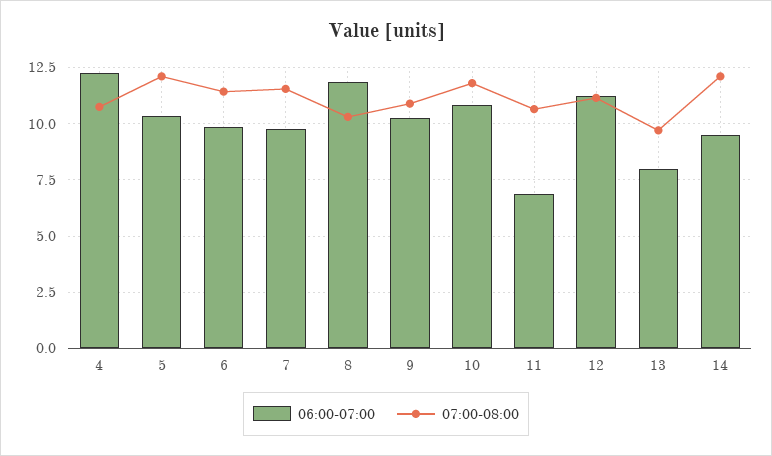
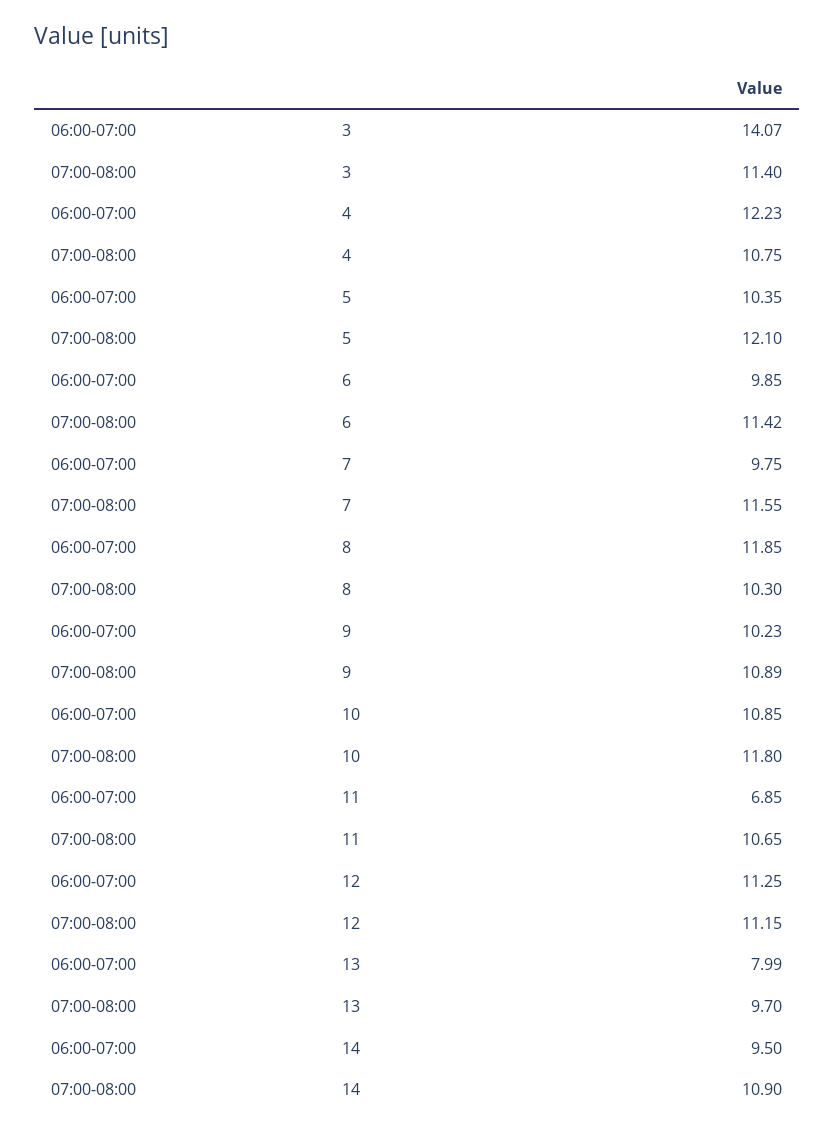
07:00-08:00, 14: 12 -> 10.9
06:00-07:00, 3: none -> 14.07
07:00-08:00, 3: none -> 11.4

